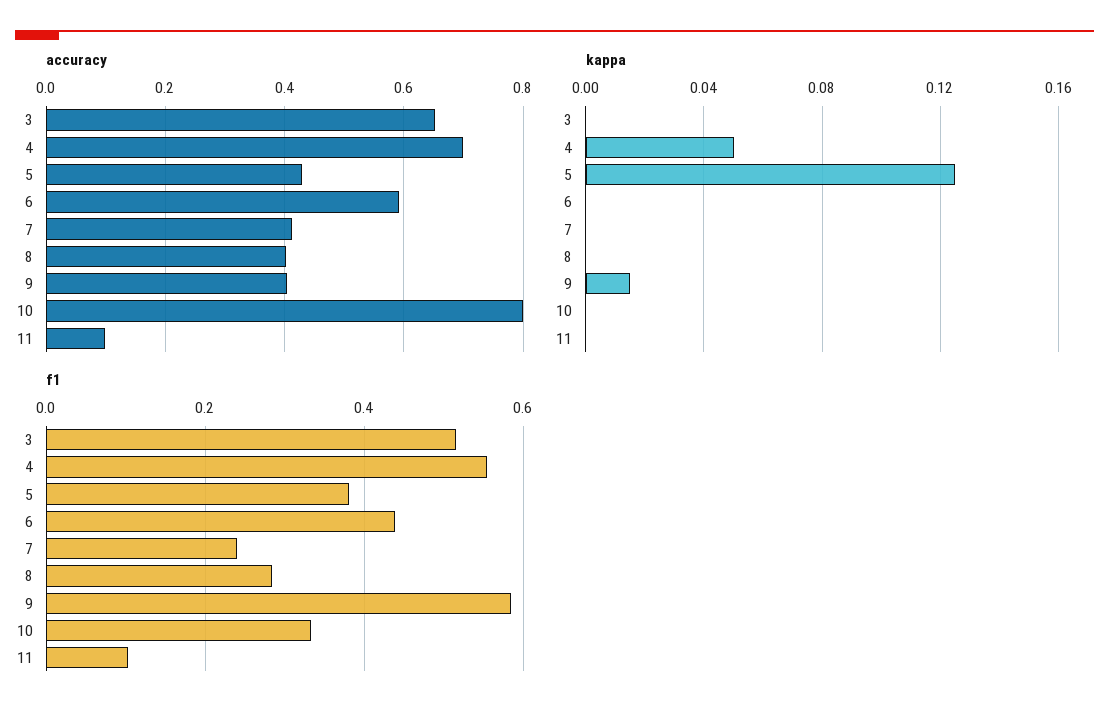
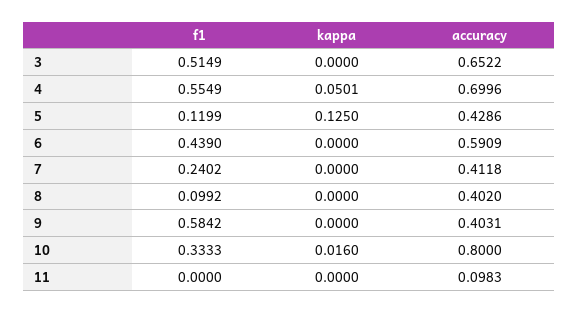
kappa, 9: 0.015 -> 0
kappa, 10: 0 -> 0.016
f1, 5: 0.38 -> 0.1199
f1, 8: 0.28 -> 0.0992
f1, 11: 0.1 -> 0

